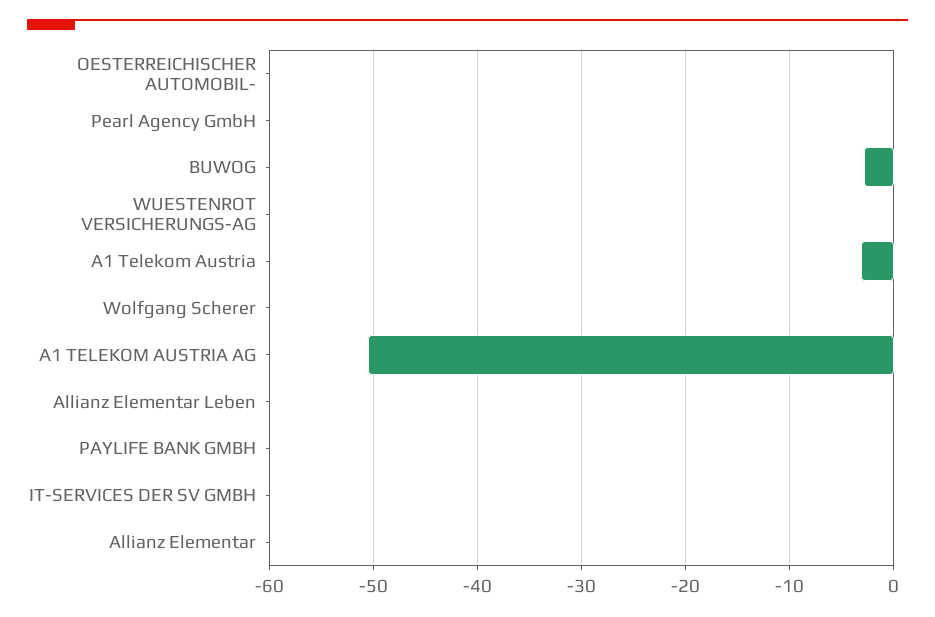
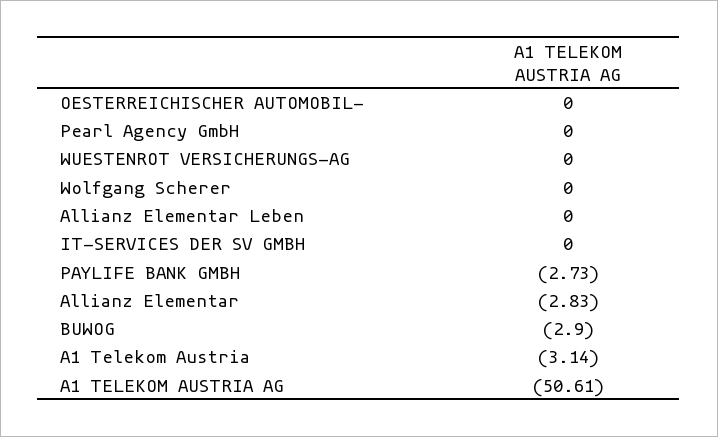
PAYLIFE BANK GMBH: 0 -> -2.73
Allianz Elementar: 0 -> -2.83

